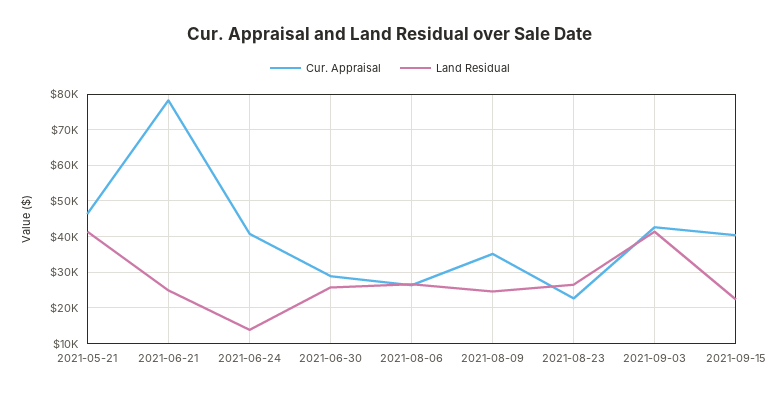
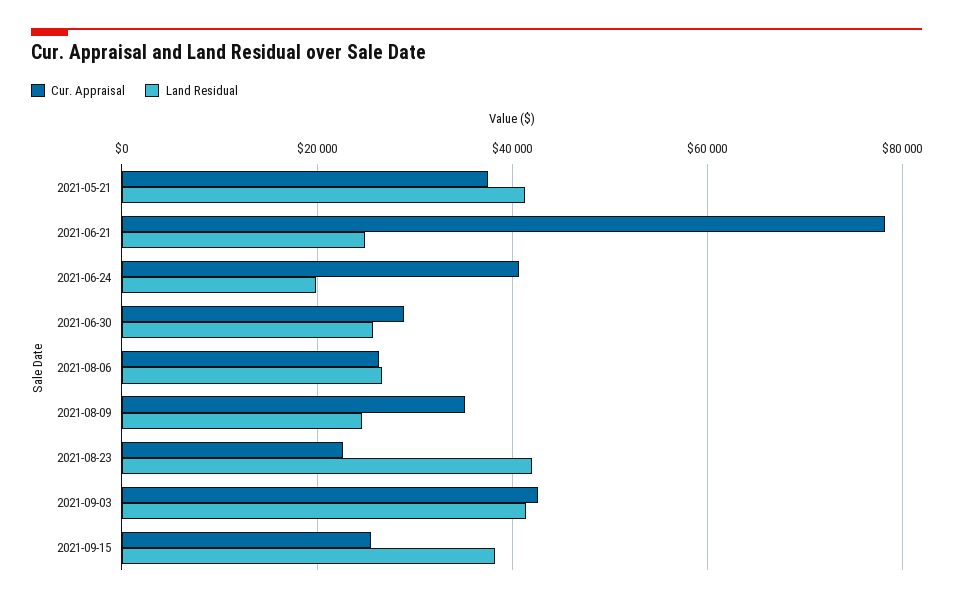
Cur. Appraisal, 2021-05-21: 46000 -> 38000
Land Residual, 2021-06-24: 14000 -> 20000
Land Residual, 2021-08-23: 26000 -> 42000
Cur. Appraisal, 2021-09-15: 40000 -> 26000
Land Residual, 2021-09-15: 22000 -> 38000

